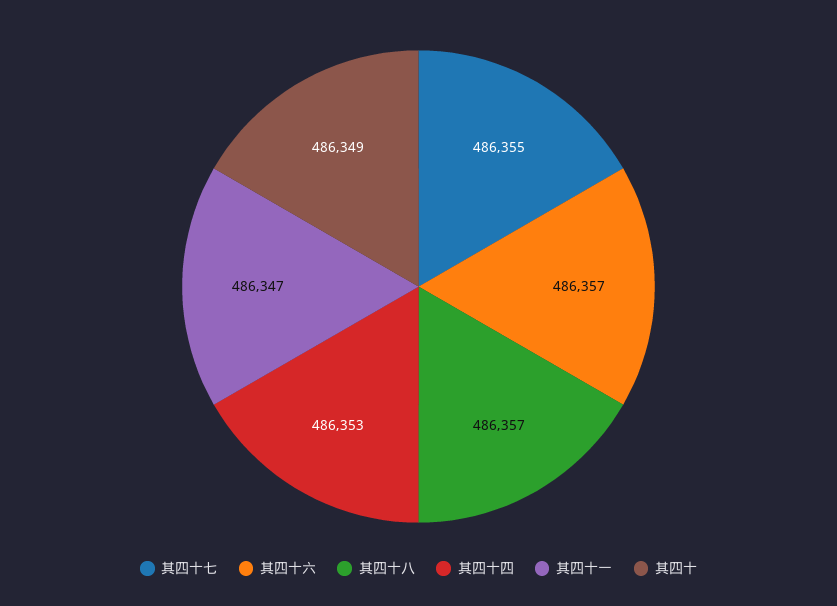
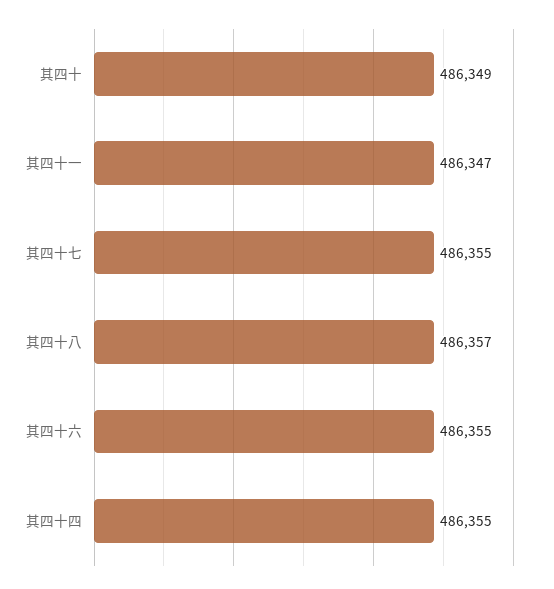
其四十六: 486357 -> 486355
其四十四: 486353 -> 486355

